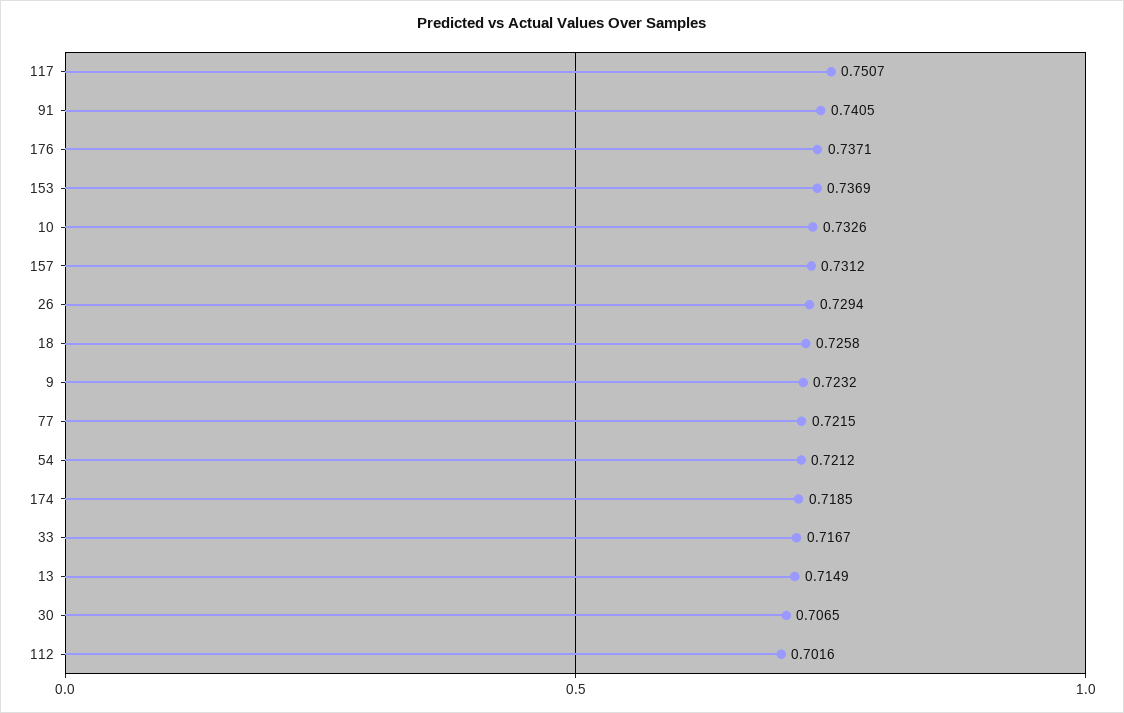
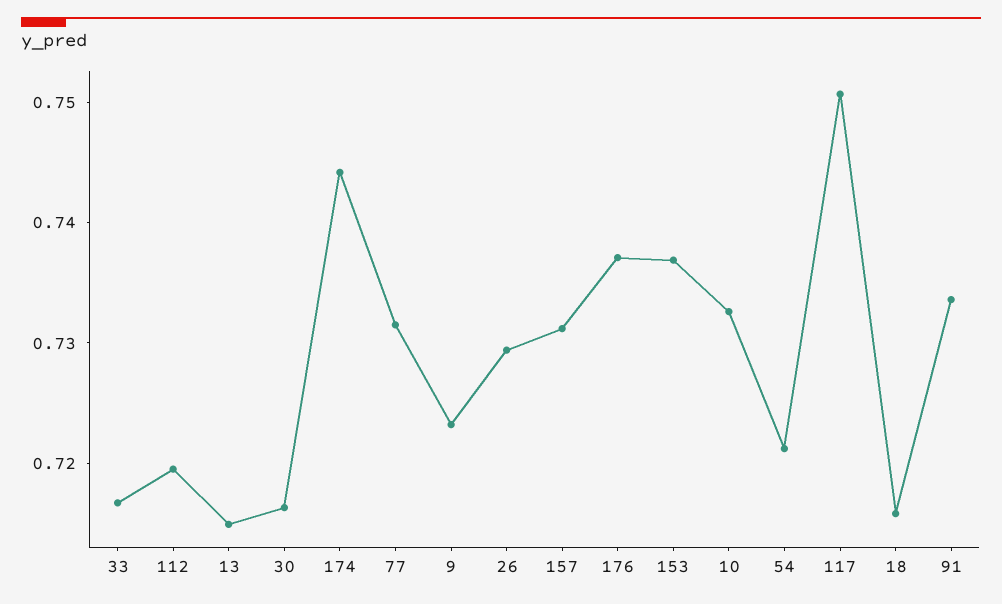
91: 0.7405 -> 0.734
18: 0.7258 -> 0.716
77: 0.7215 -> 0.732
174: 0.7185 -> 0.744
30: 0.7065 -> 0.716
112: 0.7016 -> 0.72

